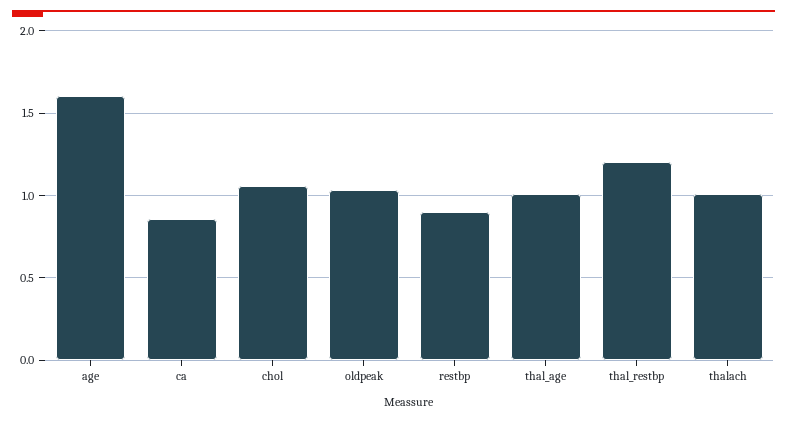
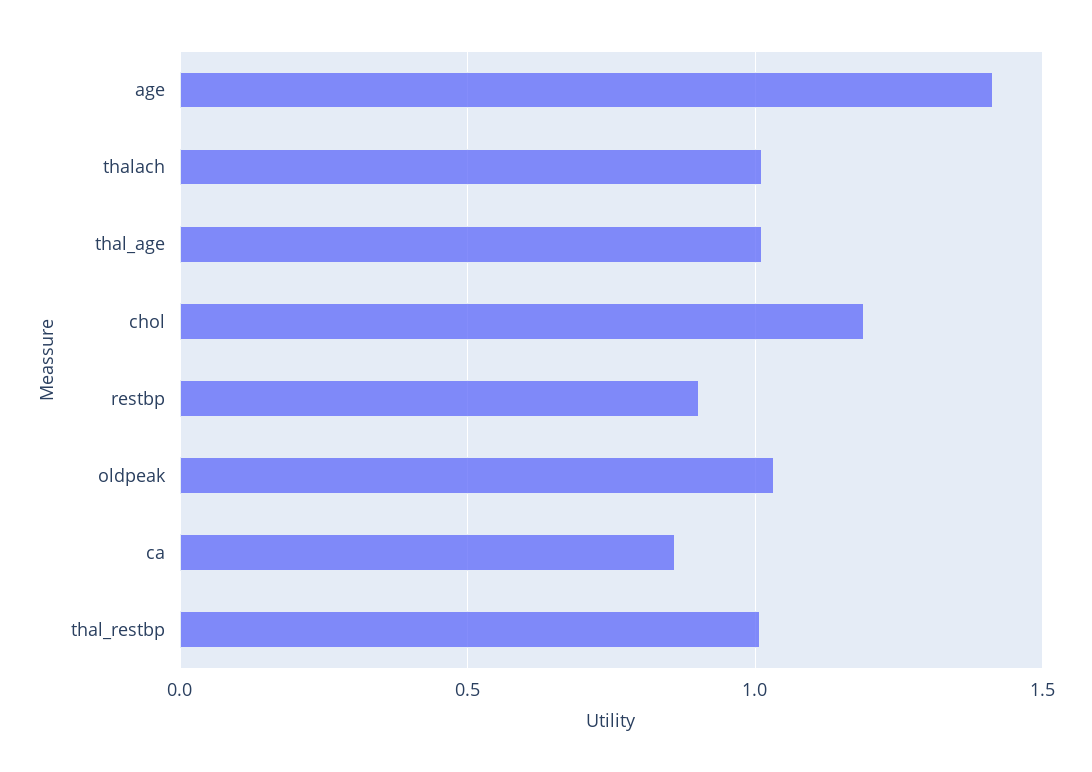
age: 1.6 -> 1.4
chol: 1.05 -> 1.2
thal_restbp: 1.2 -> 1

